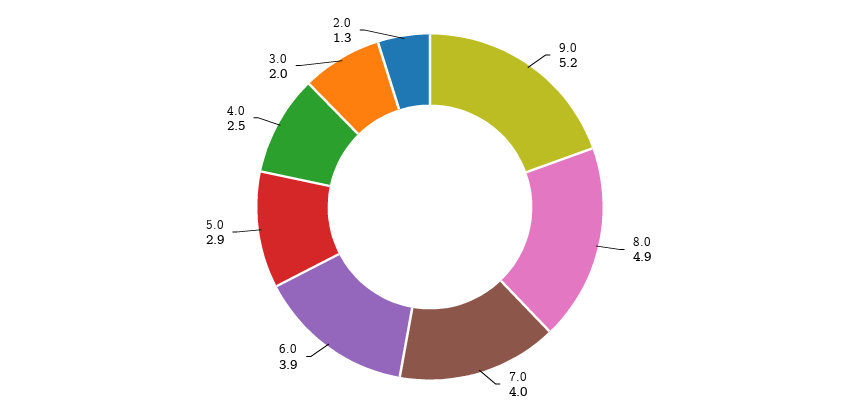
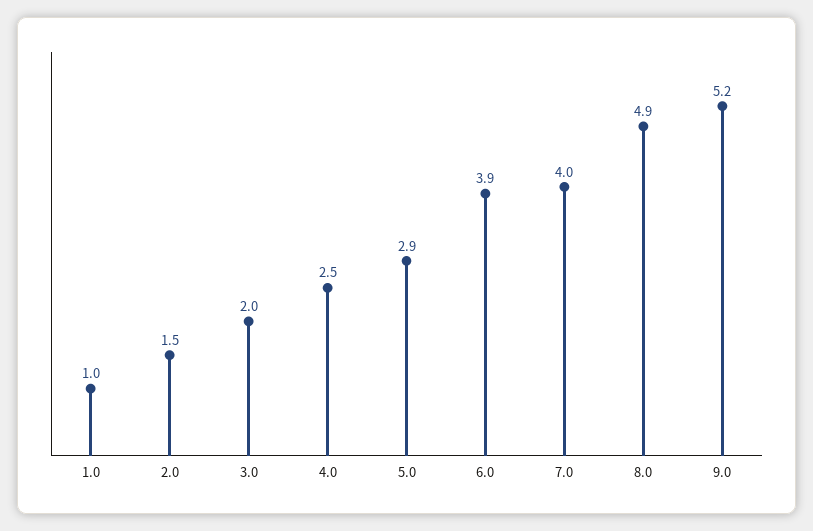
2.0: 1.3 -> 1.5
1.0: none -> 1

